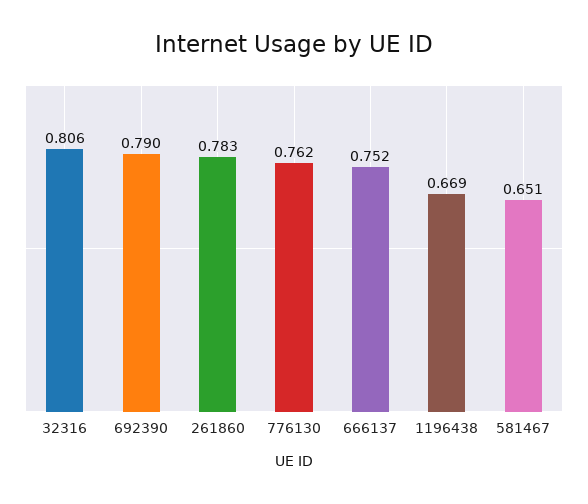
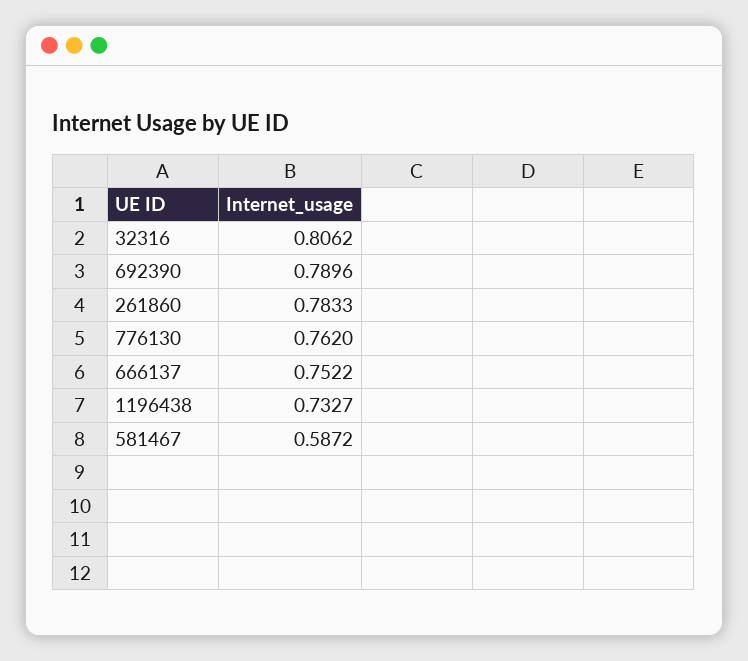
1196438: 0.669 -> 0.7327
581467: 0.651 -> 0.5872

